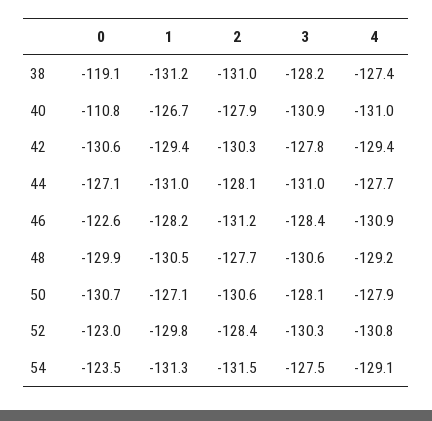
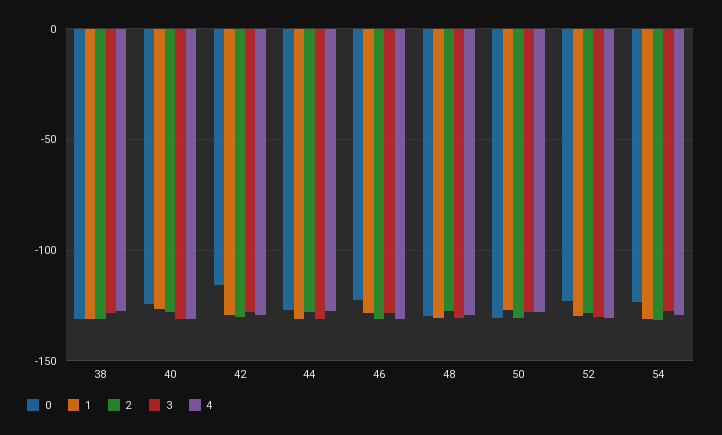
0, 38: -119.1 -> -130
0, 40: -110.8 -> -125
0, 42: -130.6 -> -115

